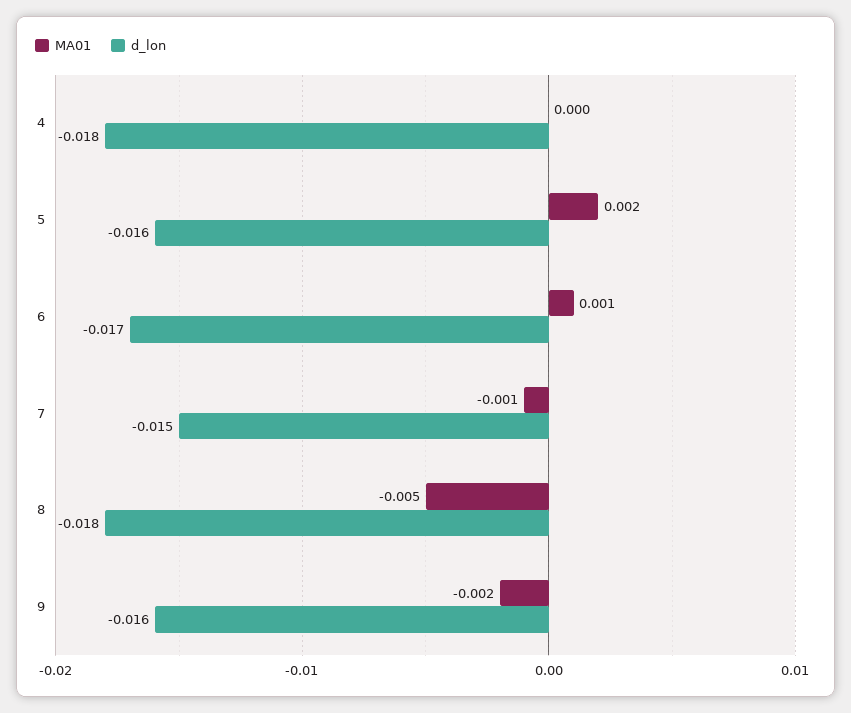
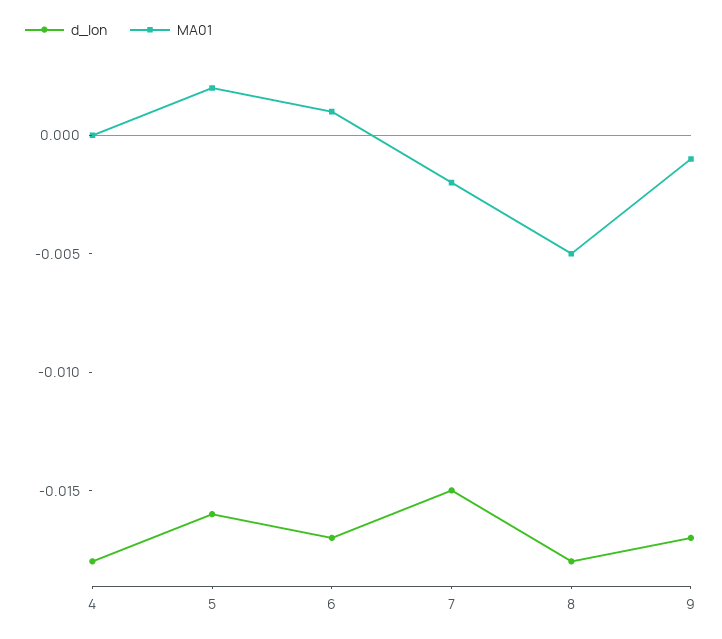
MA01, 7: -0.001 -> -0.002
MA01, 9: -0.002 -> -0.001
d_lon, 9: -0.016 -> -0.017

